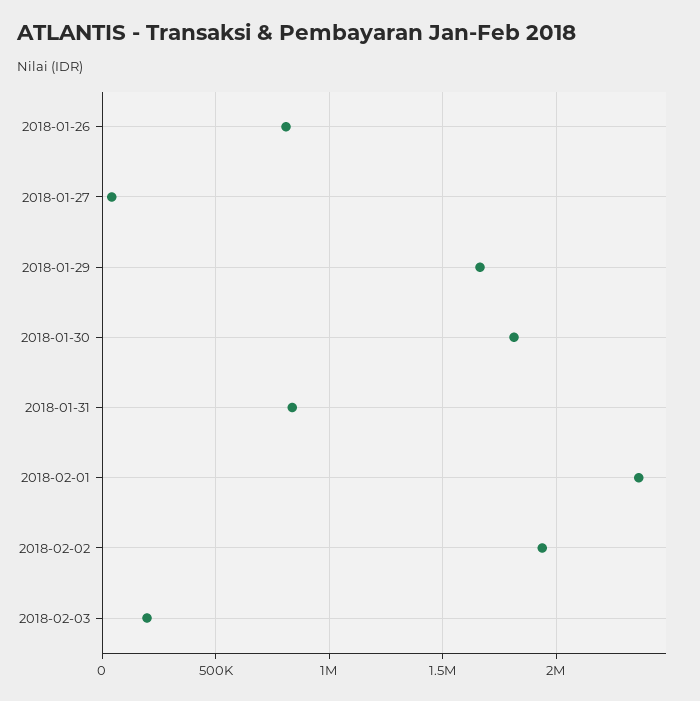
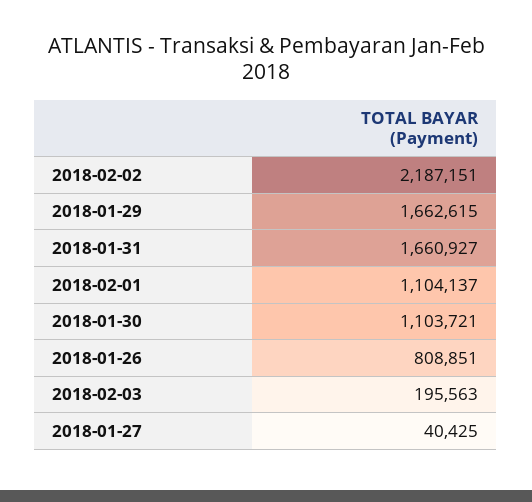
2018-01-30: 1800000 -> 1103721
2018-01-31: 850000 -> 1660927
2018-02-01: 2350000 -> 1104137
2018-02-02: 1950000 -> 2187151

